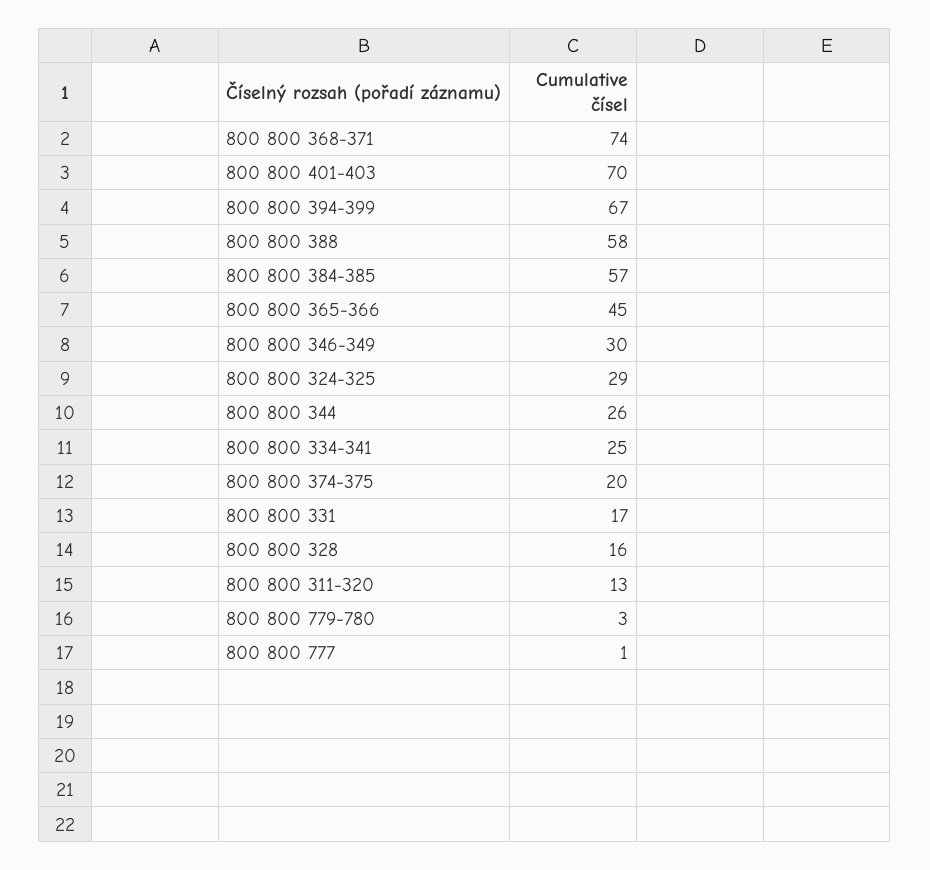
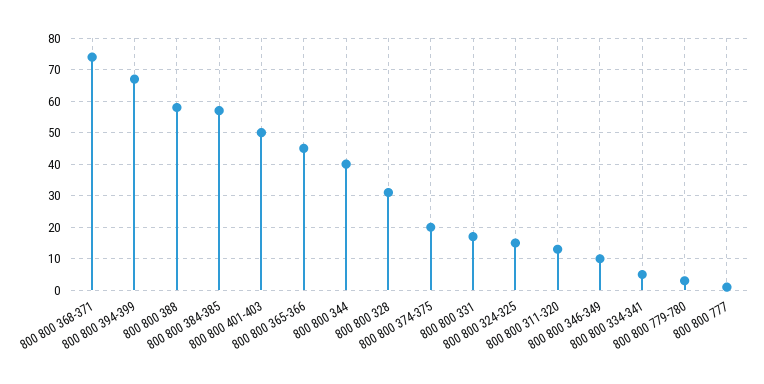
800 800 401-403: 70 -> 50
800 800 346-349: 30 -> 10
800 800 324-325: 29 -> 15
800 800 344: 26 -> 40
800 800 334-341: 25 -> 5
800 800 328: 16 -> 30

